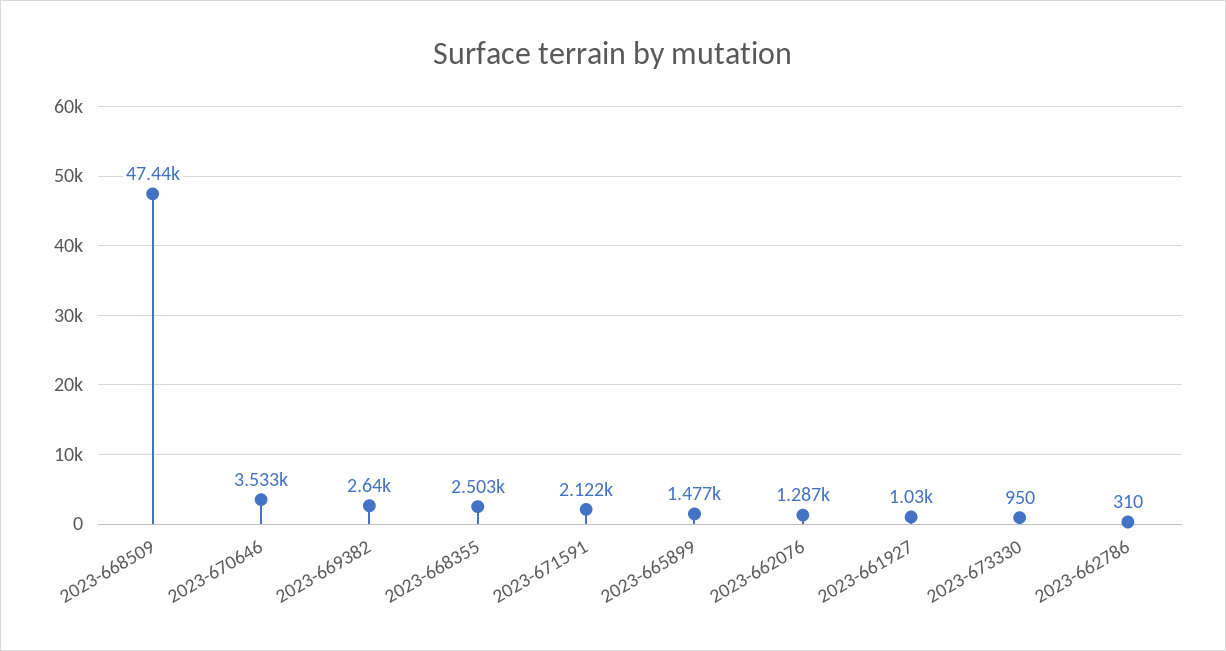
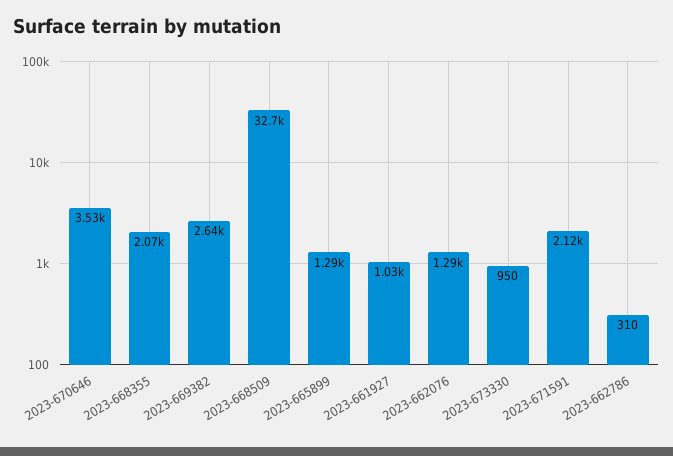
2023-668509: 47440 -> 32700
2023-668355: 2503 -> 2070
2023-665899: 1477 -> 1290

